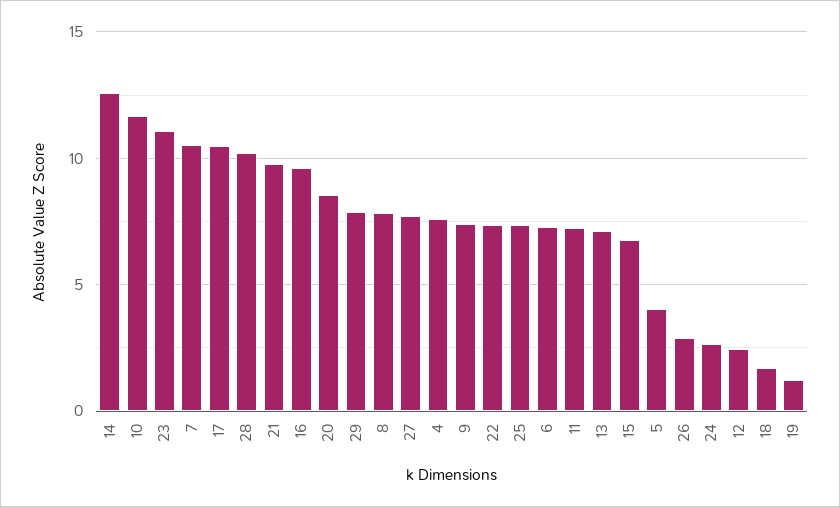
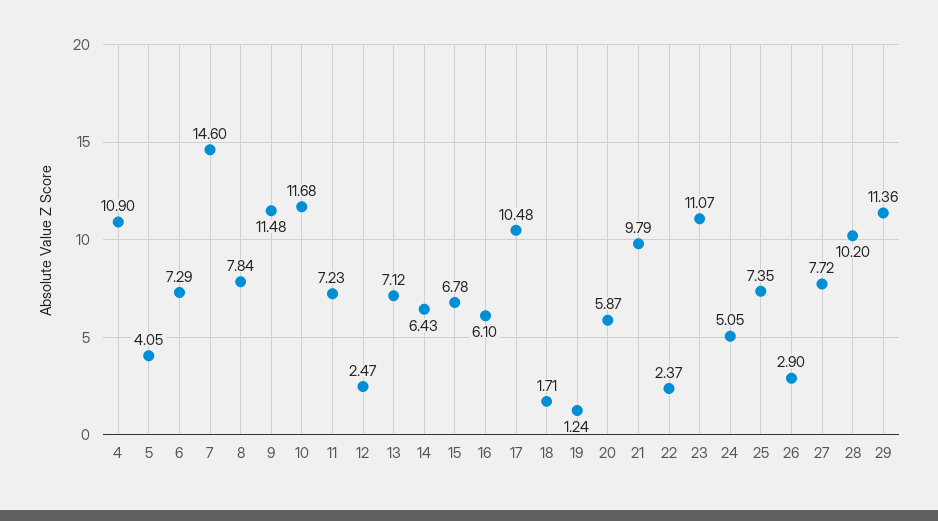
14: 12.5 -> 6.43
7: 10.5 -> 14.6
16: 9.5 -> 6.1
20: 8.5 -> 5.87
29: 8 -> 11.36
4: 7.5 -> 10.9
9: 7.5 -> 11.48
22: 7.5 -> 2.37
24: 2.5 -> 5.05

